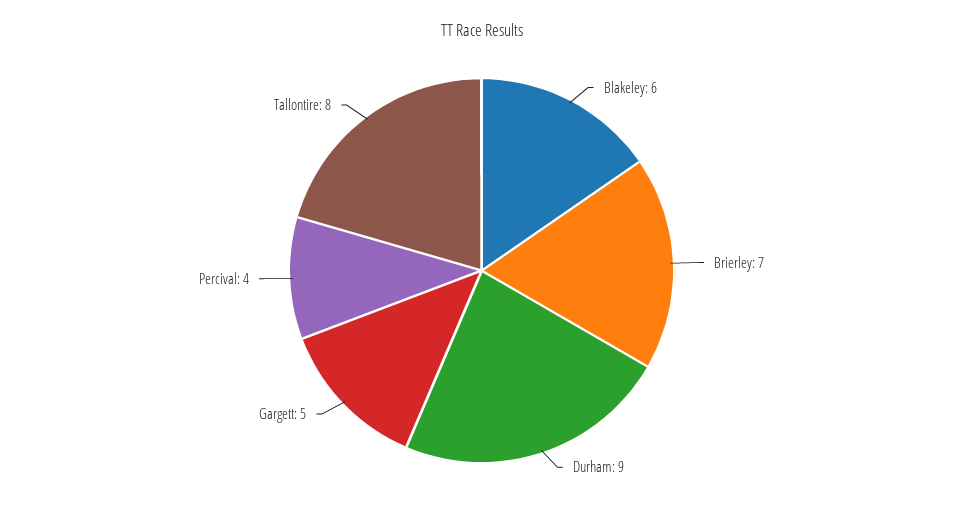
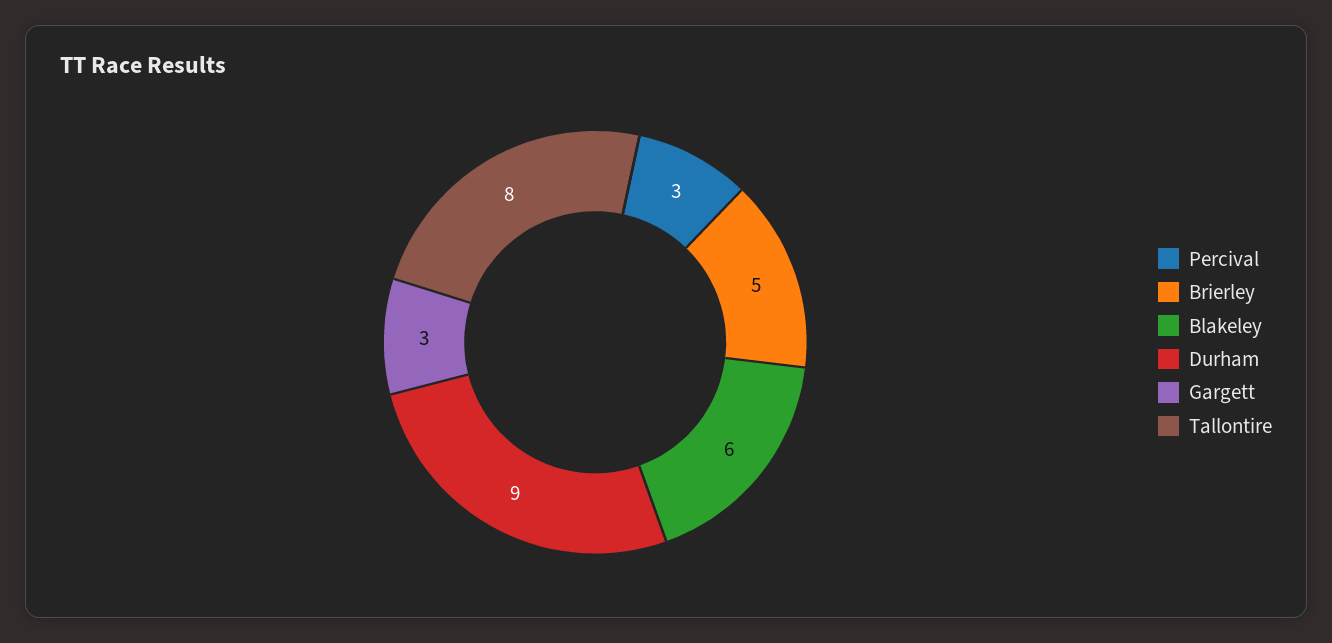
Brierley: 7 -> 5
Gargett: 5 -> 3
Percival: 4 -> 3

